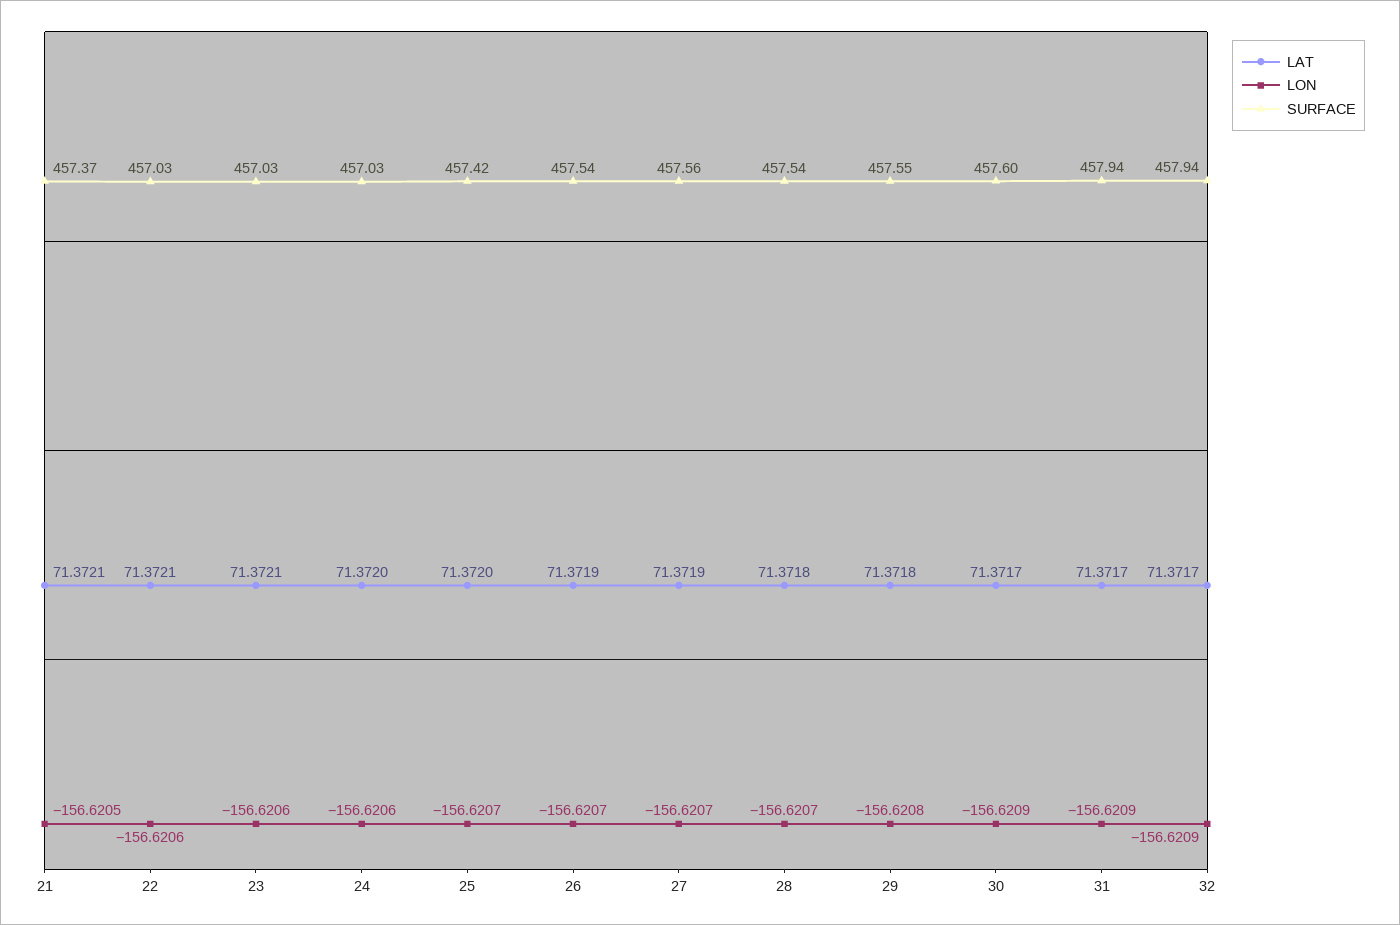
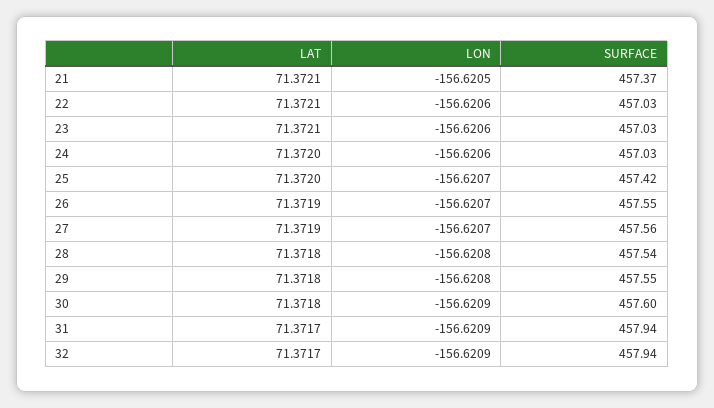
SURFACE, 26: 457.54 -> 457.55
LON, 28: -156.6207 -> -156.6208
LAT, 30: 71.3717 -> 71.3718

